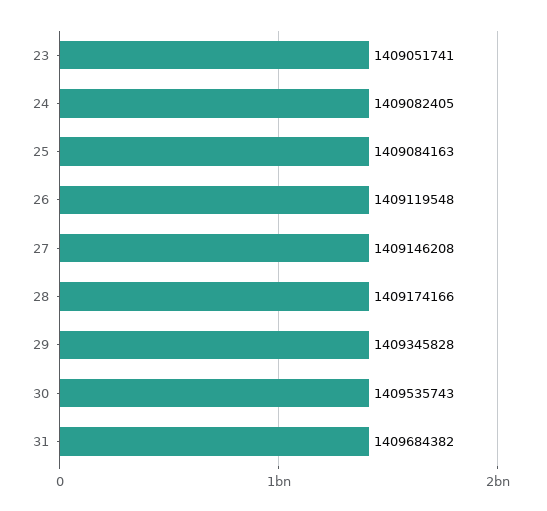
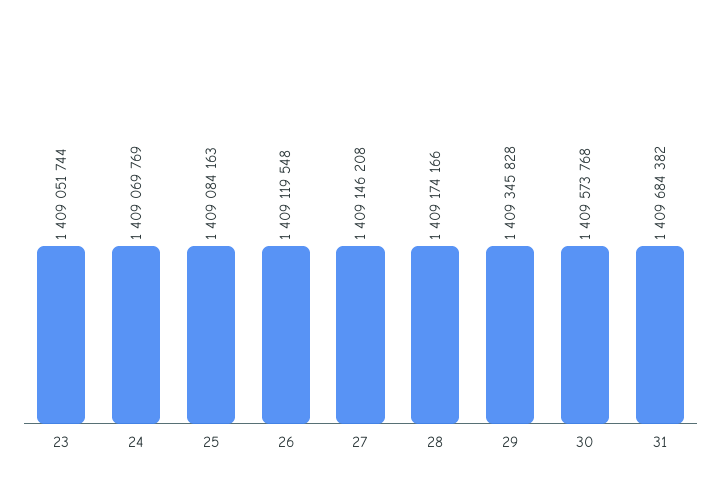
23: 1409051741 -> 1409051744
24: 1409082405 -> 1409069769
30: 1409535743 -> 1409573768

